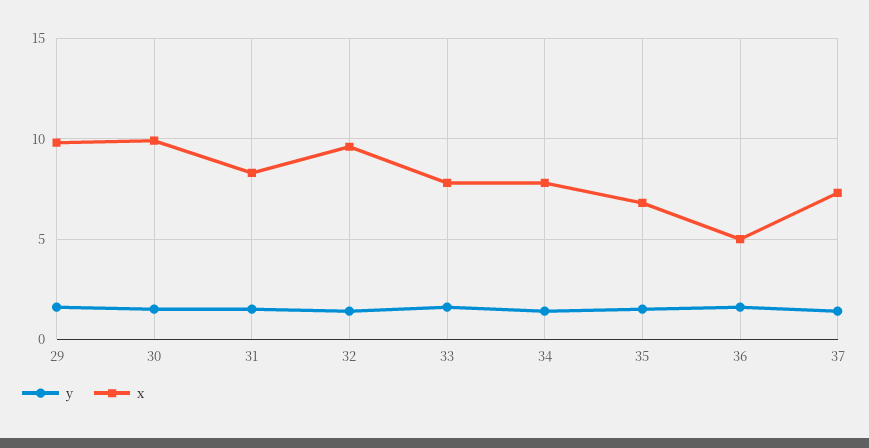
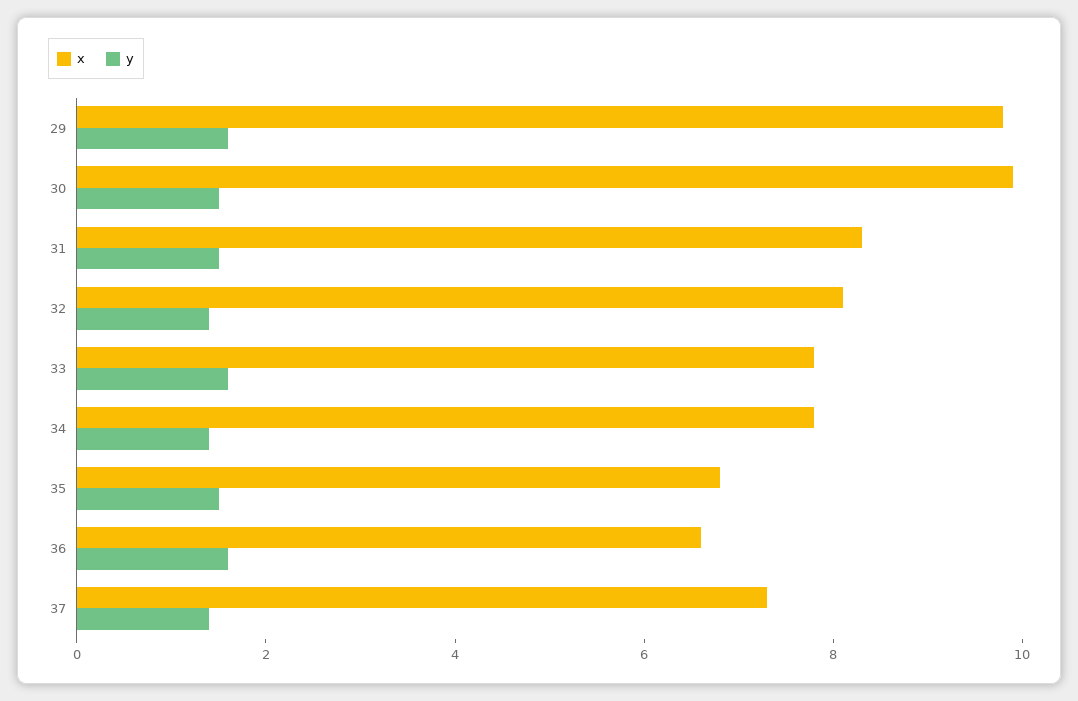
x, 32: 9.5 -> 8
x, 36: 5 -> 6.5

